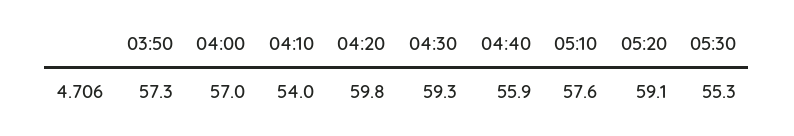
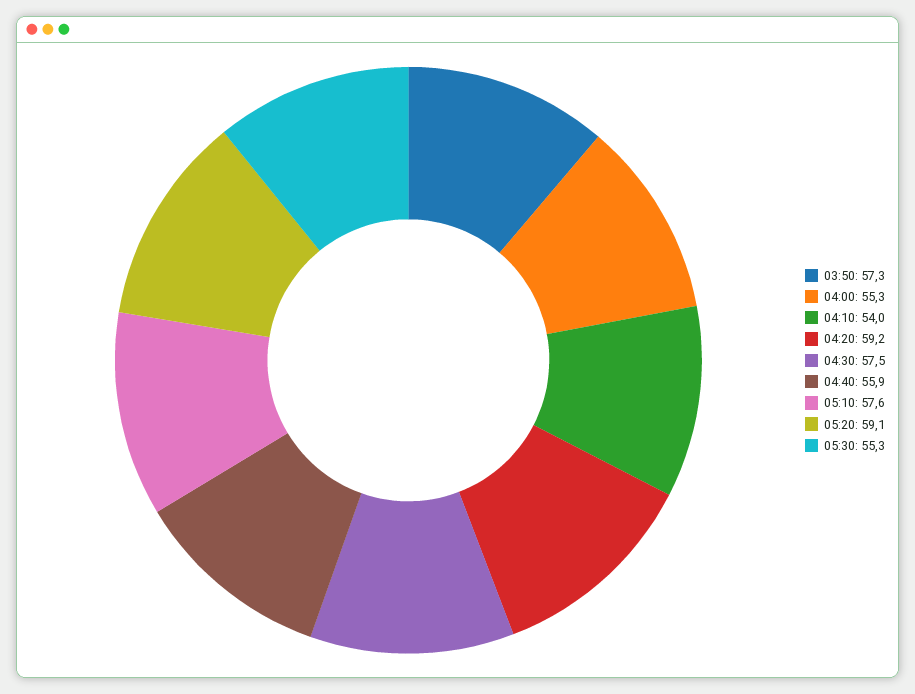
04:00: 57 -> 55.3
04:20: 59.8 -> 59.2
04:30: 59.3 -> 57.5

